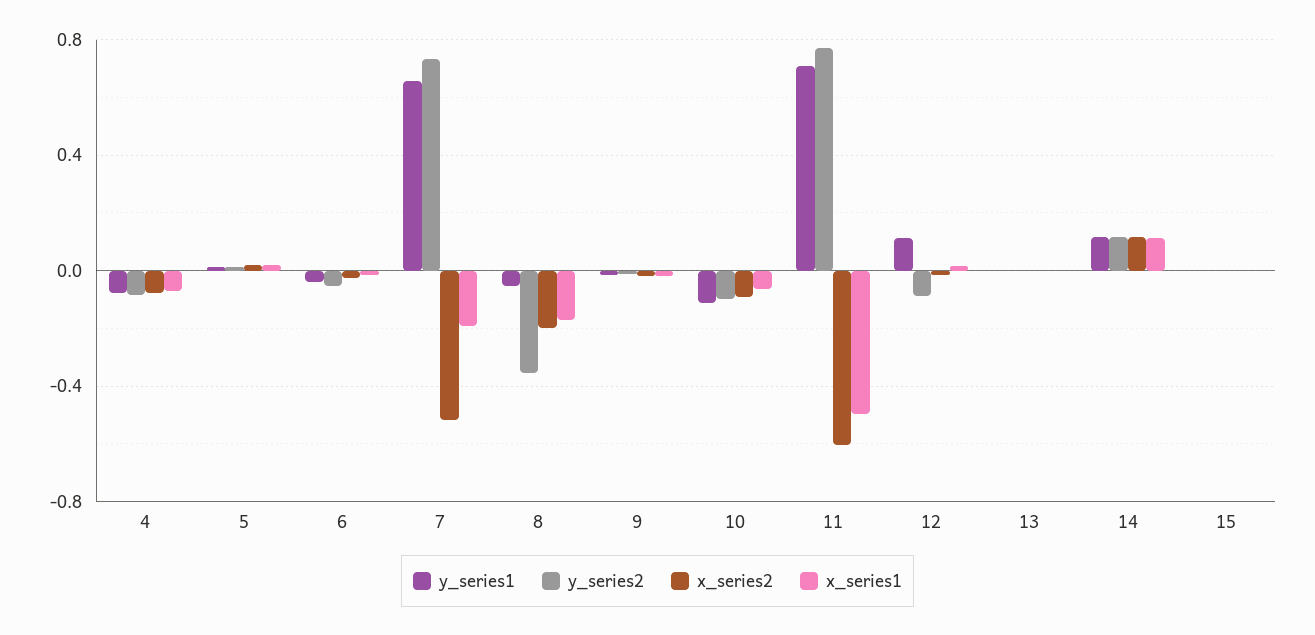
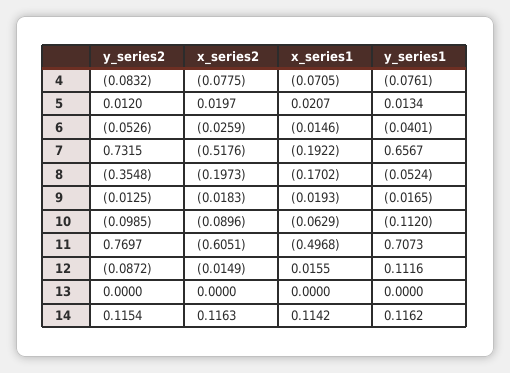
y_series1, 15: 0 -> none
y_series2, 15: 0 -> none
x_series2, 15: 0 -> none
x_series1, 15: 0 -> none

